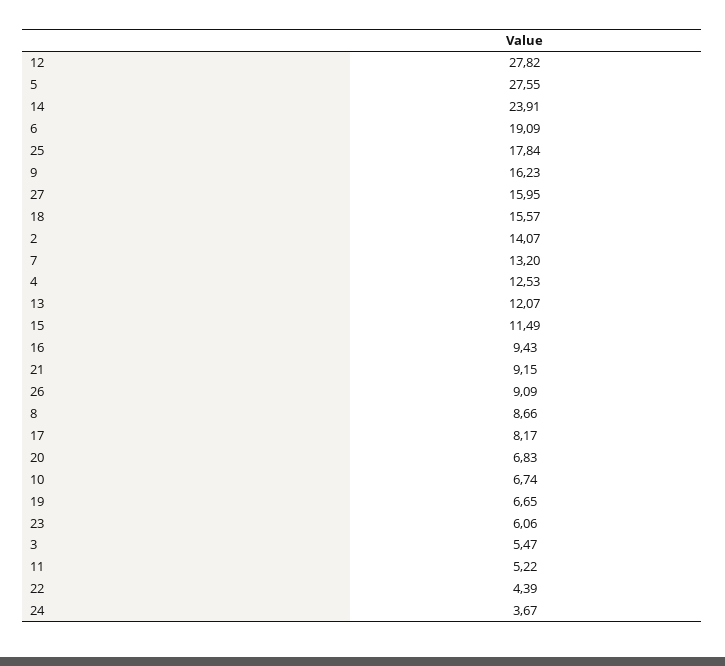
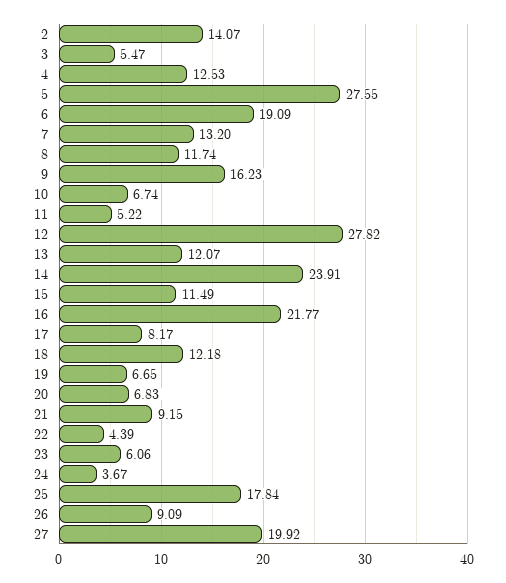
27: 15.95 -> 19.92
18: 15.57 -> 12.18
16: 9.43 -> 21.77
8: 8.66 -> 11.74

